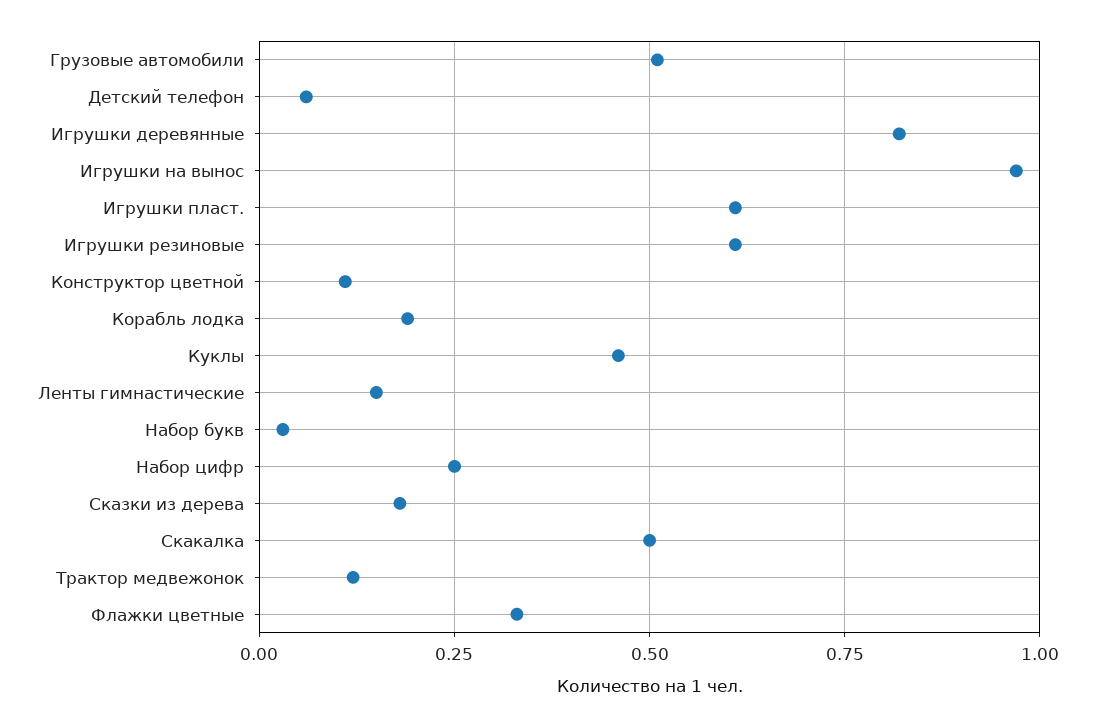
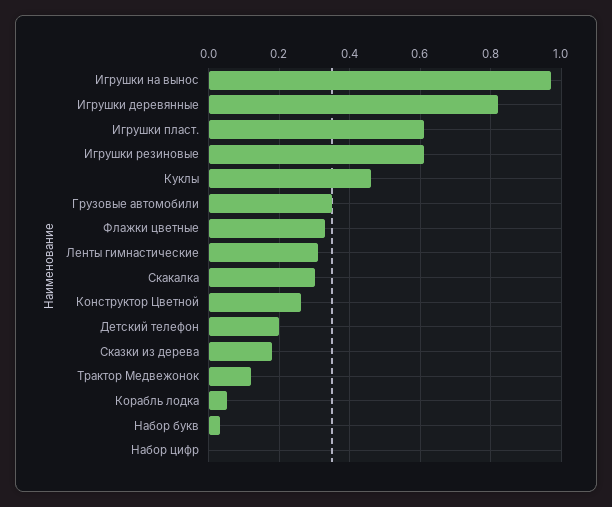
Грузовые автомобили: 0.5 -> 0.35
Детский телефон: 0.05 -> 0.2
Конструктор цветной: 0.1 -> 0.25
Корабль лодка: 0.2 -> 0.05
Ленты гимнастические: 0.15 -> 0.3
Набор цифр: 0.25 -> 0
Скакалка: 0.5 -> 0.3

